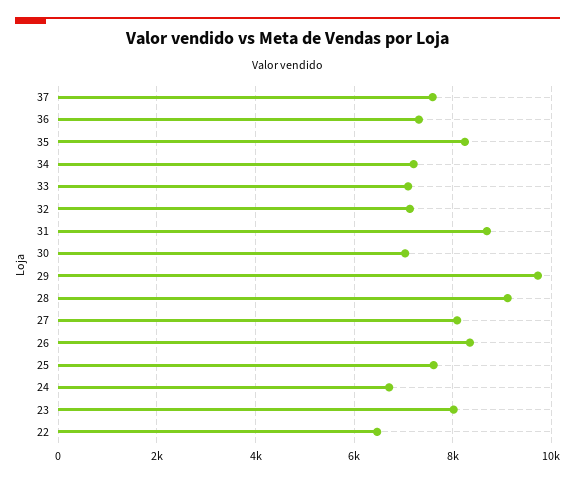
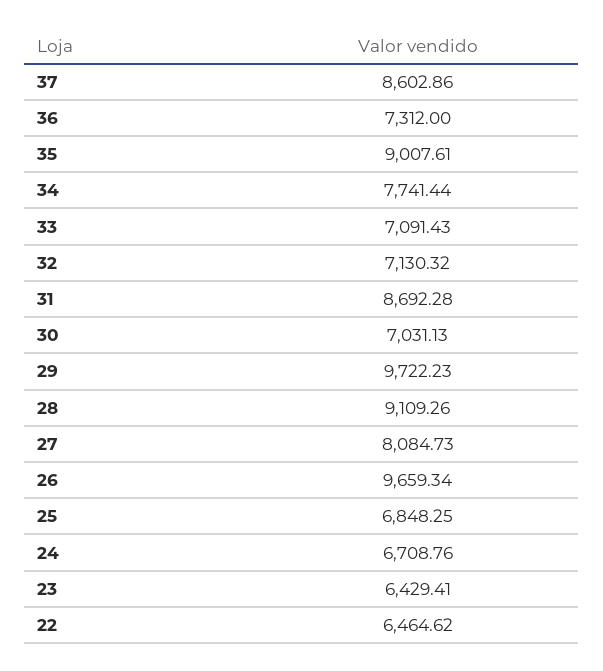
37: 7600 -> 8602.86
35: 8200 -> 9007.61
34: 7200 -> 7741.44
26: 8400 -> 9659.34
25: 7600 -> 6848.25
23: 8000 -> 6429.41

